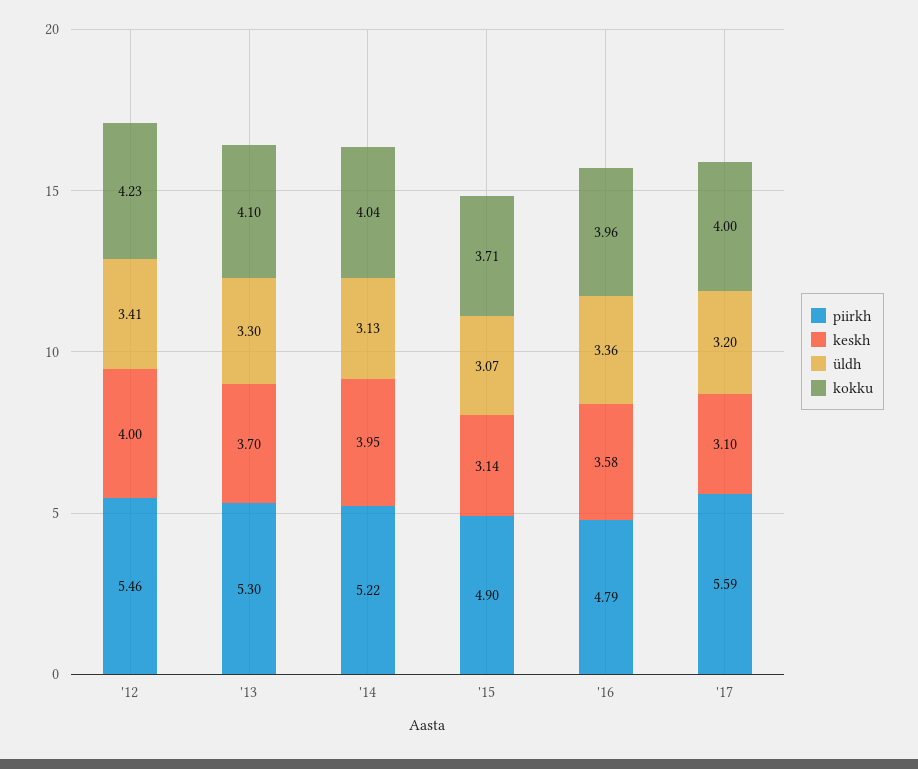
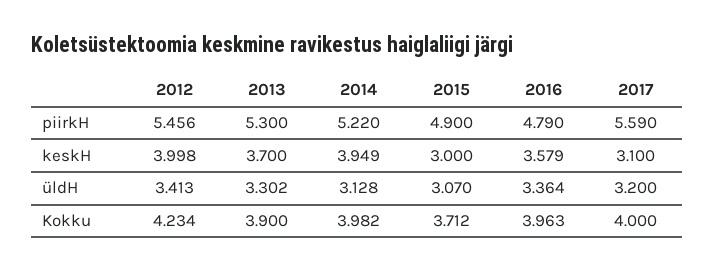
kokku, '13: 4.1 -> 3.9
kokku, '14: 4.04 -> 3.982
keskh, '15: 3.14 -> 3

